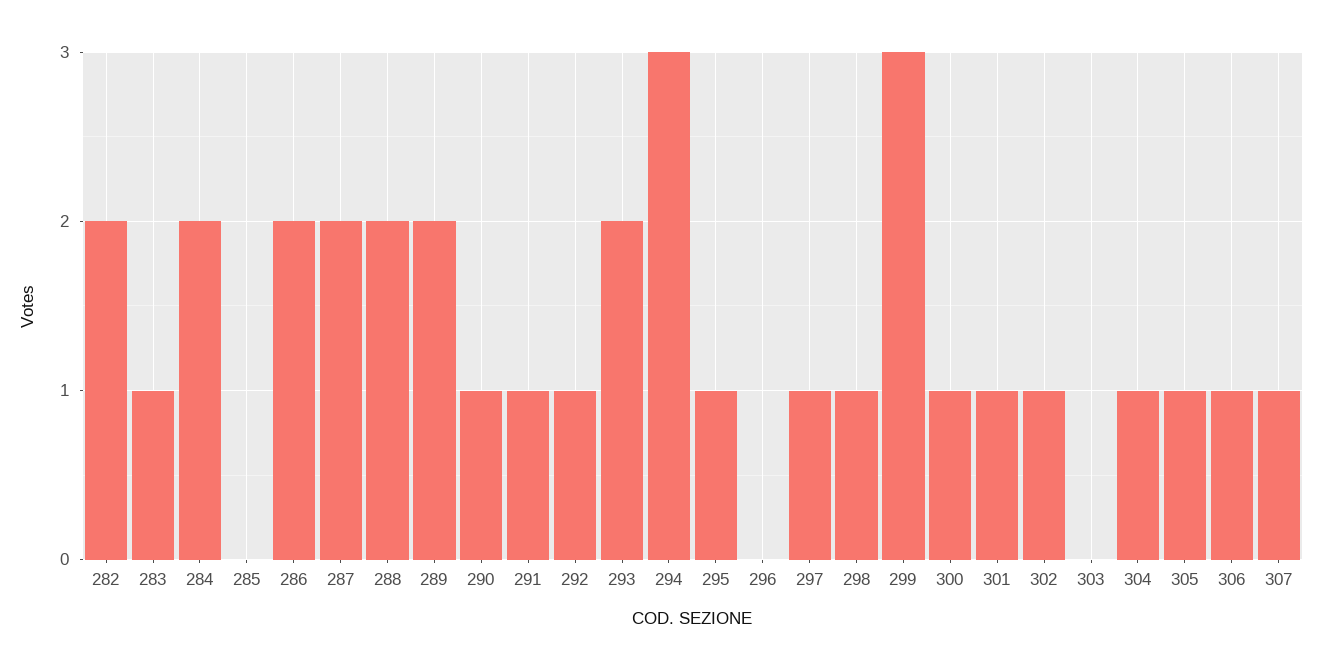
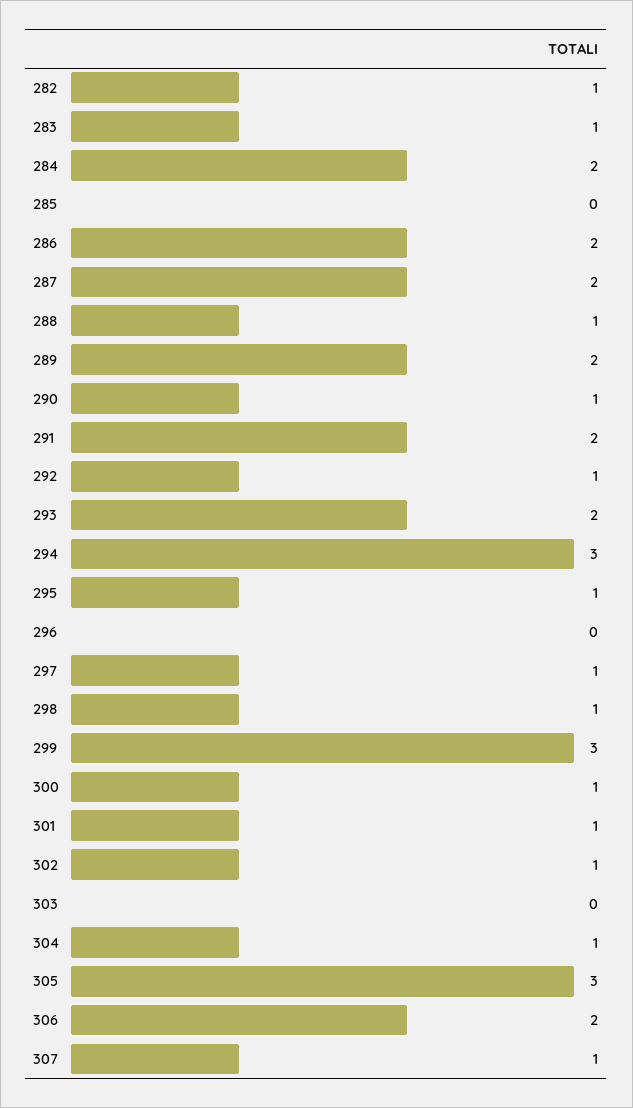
282: 2 -> 1
288: 2 -> 1
291: 1 -> 2
305: 1 -> 3
306: 1 -> 2

